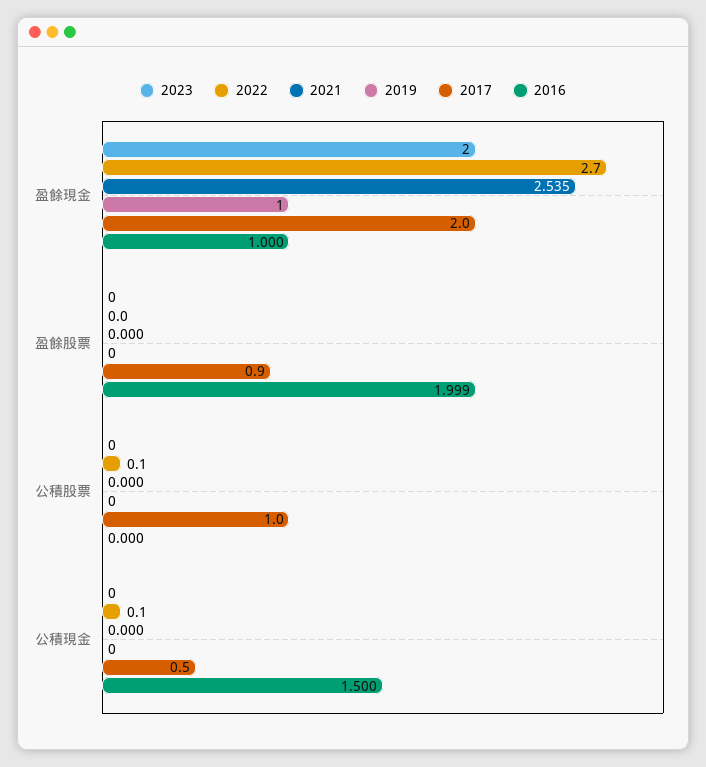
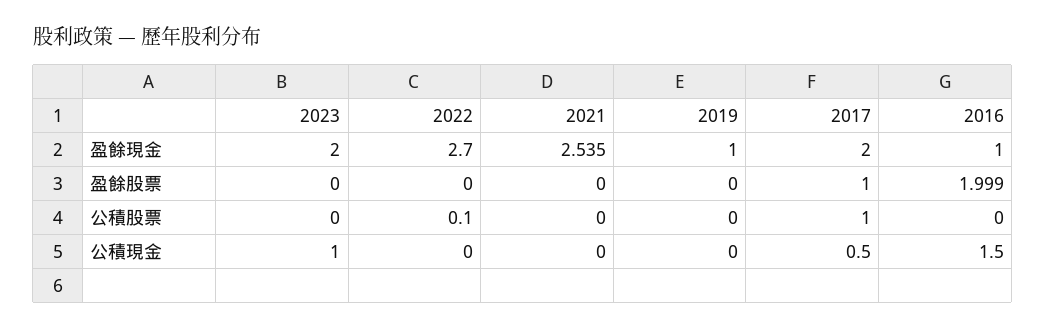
2017, 盈餘股票: 0.9 -> 1
2023, 公積現金: 0 -> 1
2022, 公積現金: 0.1 -> 0

